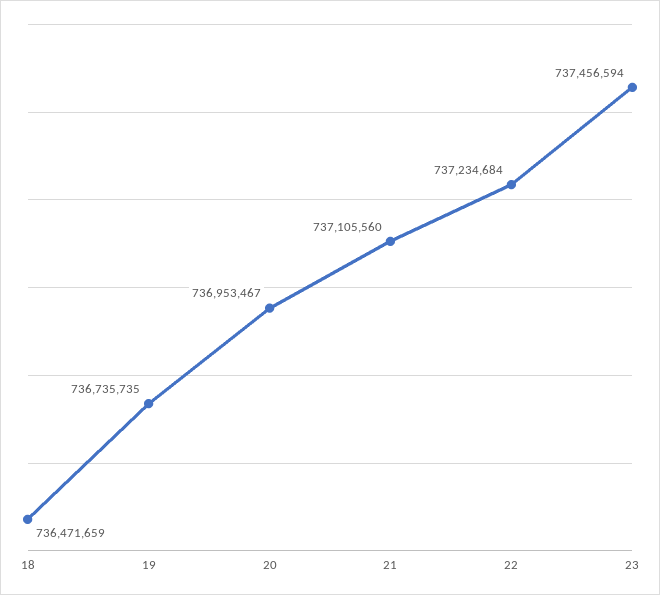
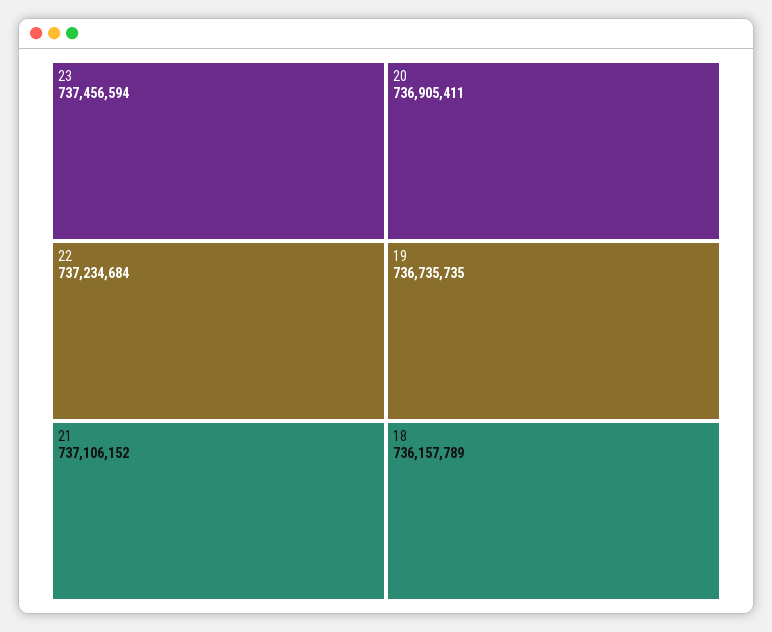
18: 736471659 -> 736157789
20: 736953467 -> 736905411
21: 737105560 -> 737106152

